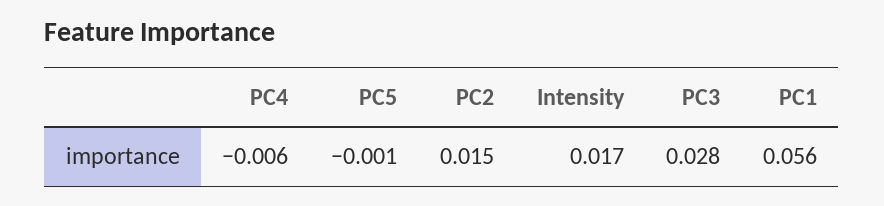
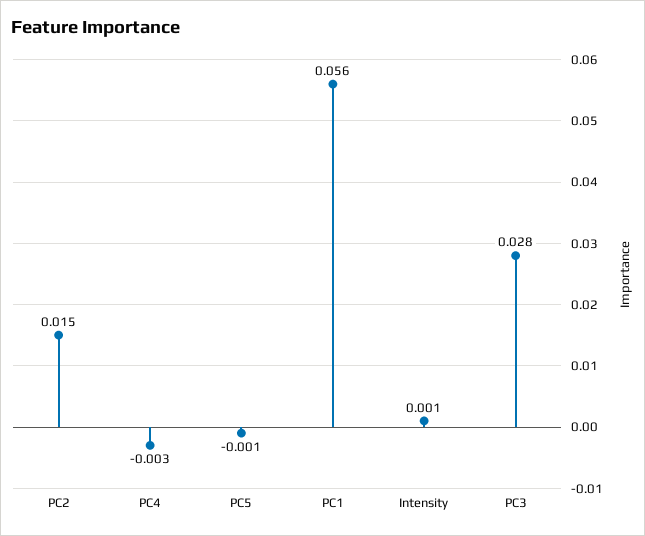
PC4: -0.006 -> -0.003
Intensity: 0.017 -> 0.001

